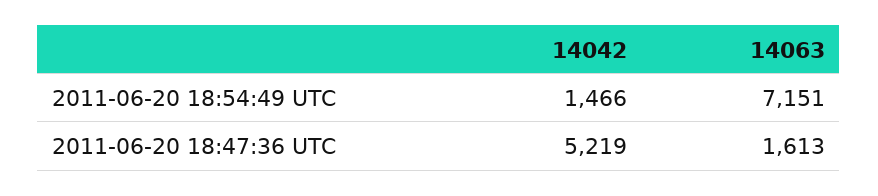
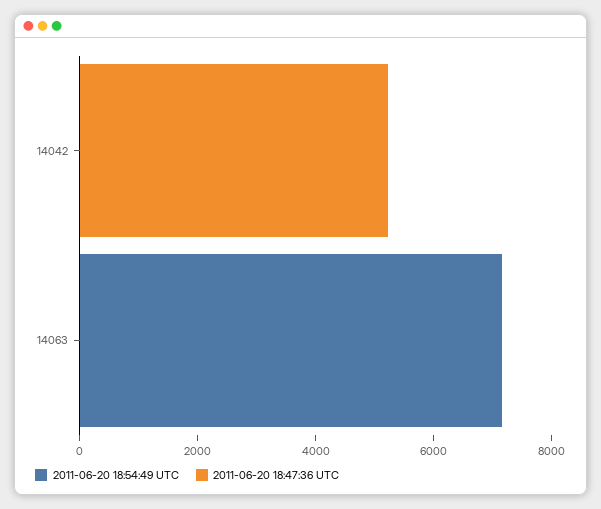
2011-06-20 18:54:49 UTC, 14042: 1466 -> 0
2011-06-20 18:47:36 UTC, 14063: 1613 -> 0

